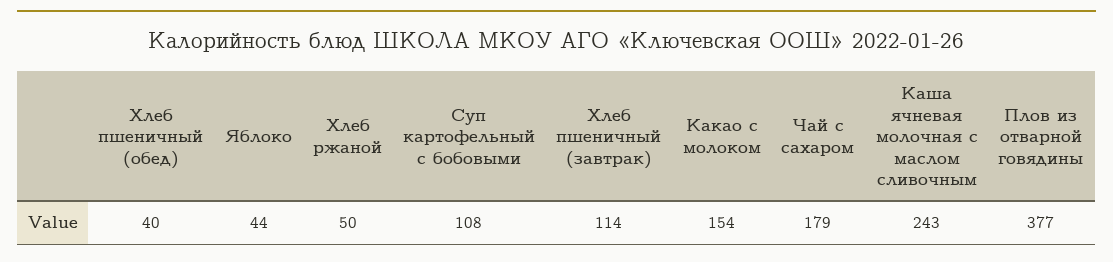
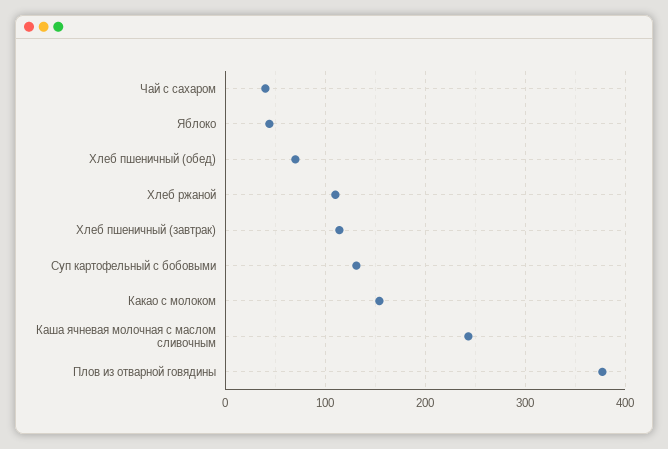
Хлеб пшеничный (обед): 40 -> 70
Хлеб ржаной: 50 -> 110
Суп картофельный с бобовыми: 108 -> 130
Чай с сахаром: 179 -> 40

